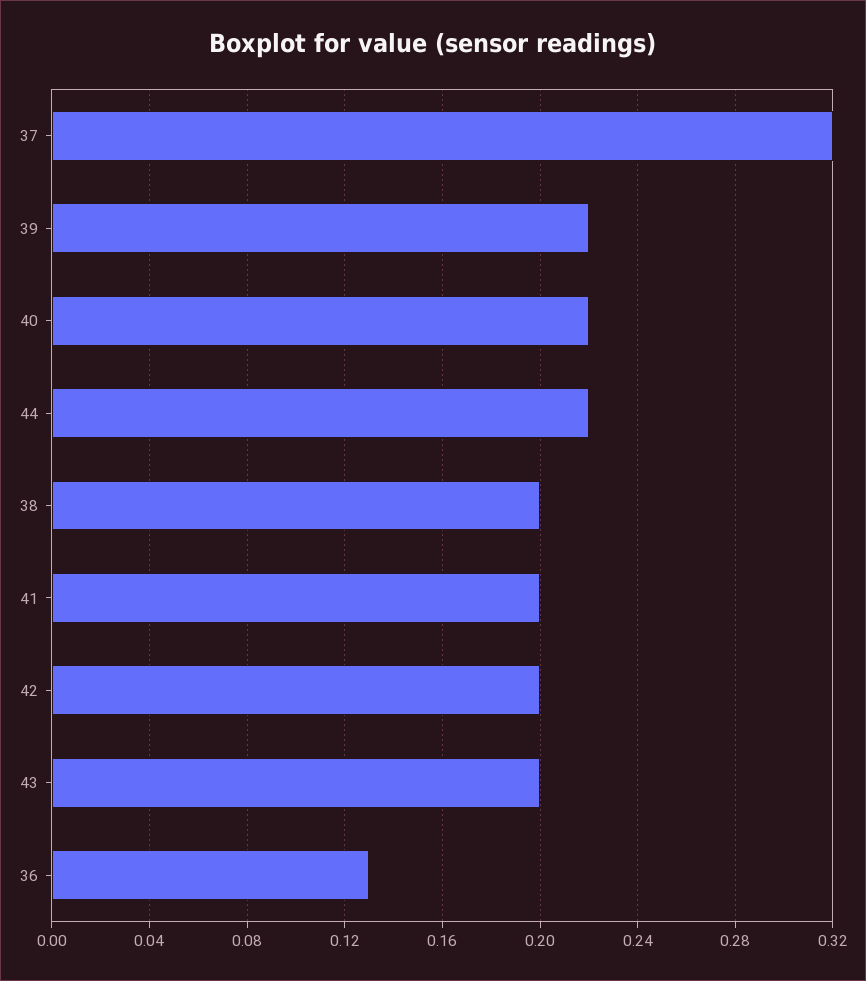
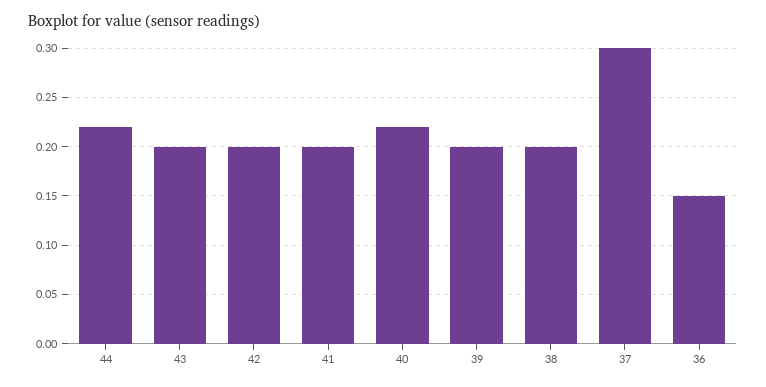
37: 0.32 -> 0.3
39: 0.22 -> 0.2
36: 0.13 -> 0.15

